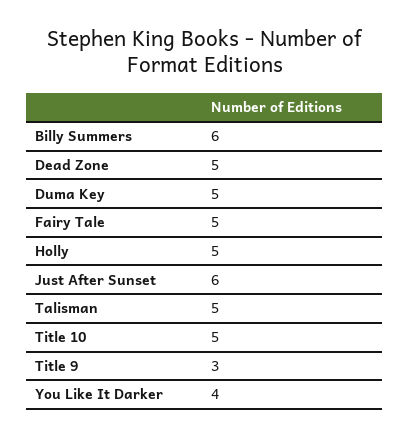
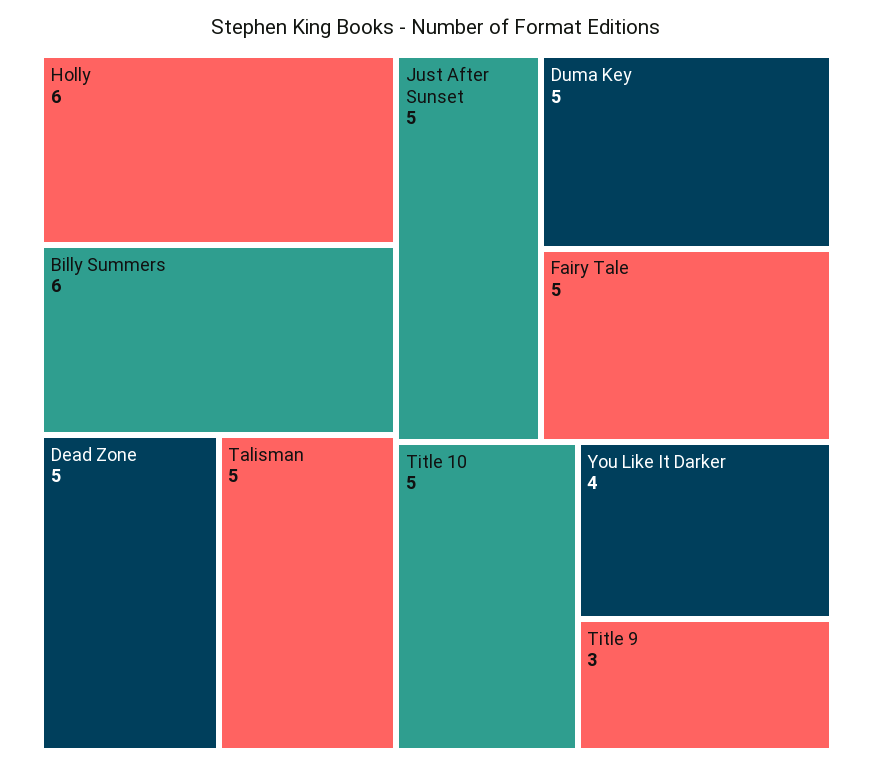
Holly: 5 -> 6
Just After Sunset: 6 -> 5

